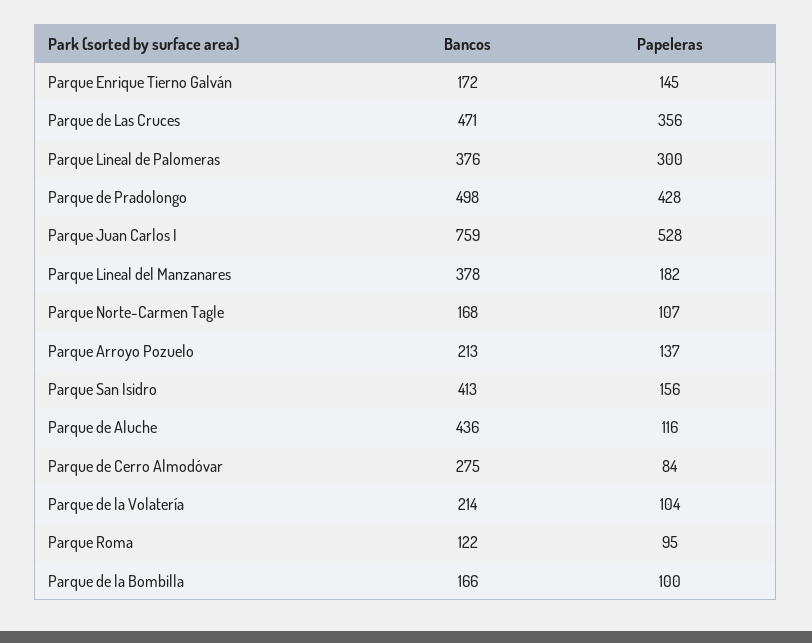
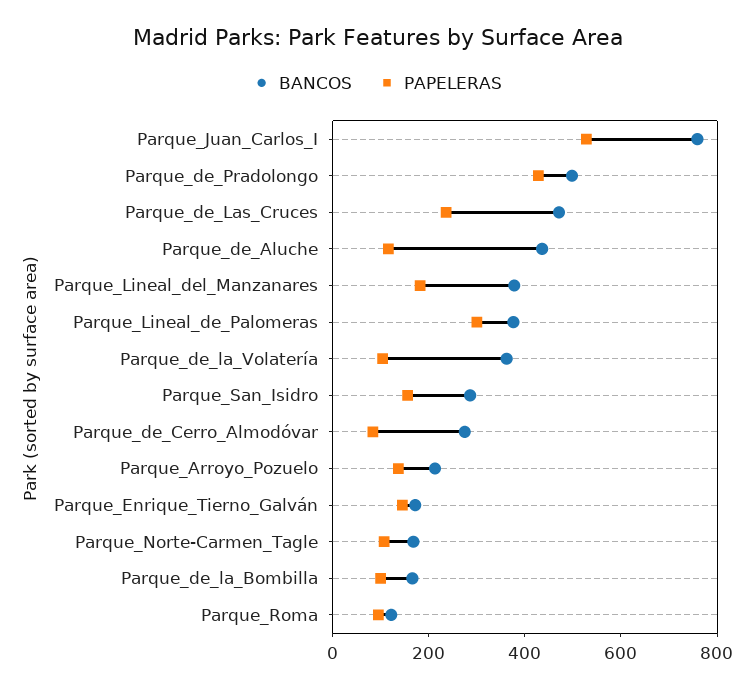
Papeleras, Parque de Las Cruces: 356 -> 250
Bancos, Parque San Isidro: 413 -> 300
Bancos, Parque de la Volatería: 214 -> 350

